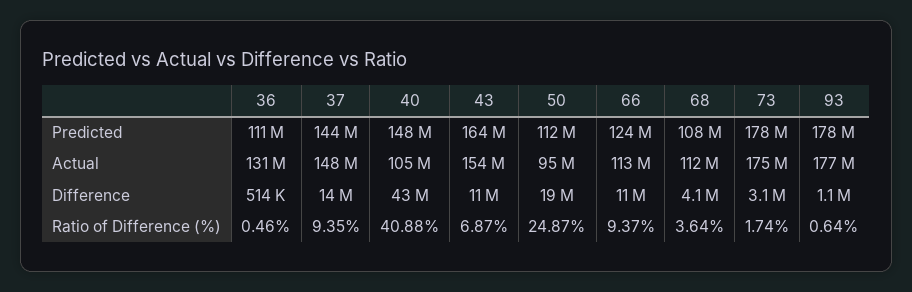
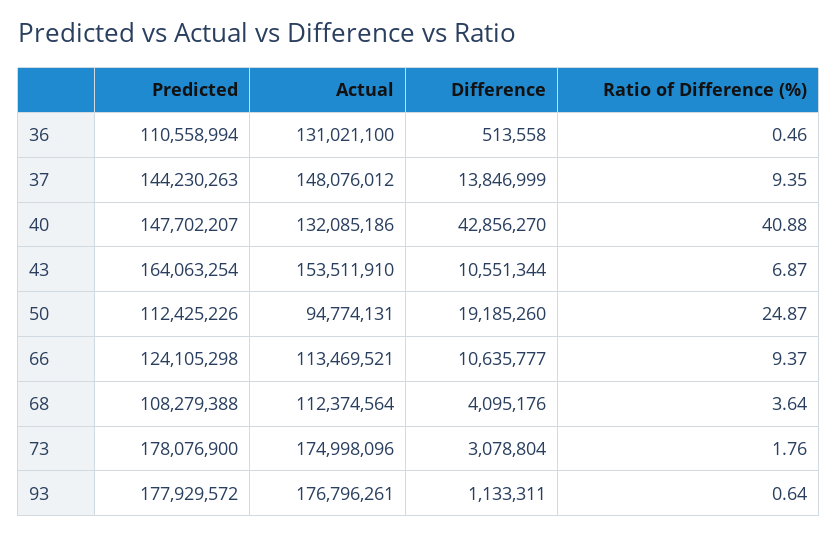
40, Actual: 105000000 -> 132085186
73, Ratio of Difference (%): 1.74 -> 1.76

